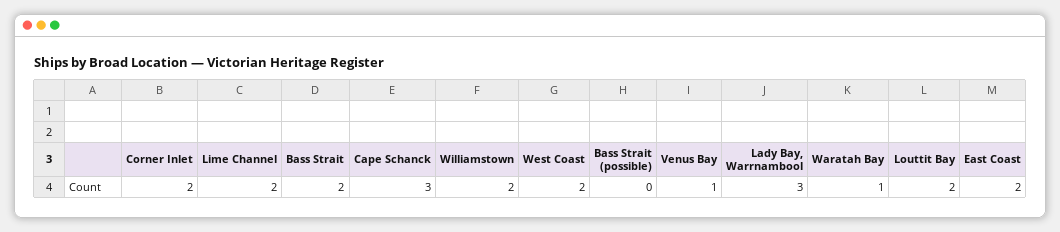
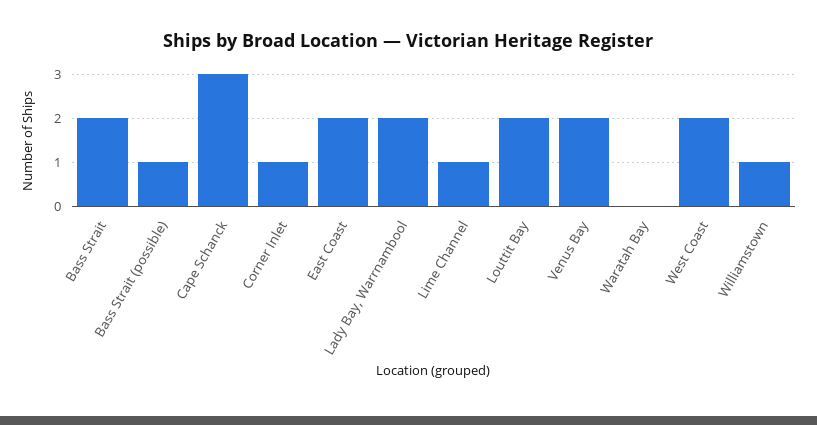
Corner Inlet: 2 -> 1
Lime Channel: 2 -> 1
Williamstown: 2 -> 1
Bass Strait (possible): 0 -> 1
Venus Bay: 1 -> 2
Lady Bay, Warrnambool: 3 -> 2
Waratah Bay: 1 -> 0

